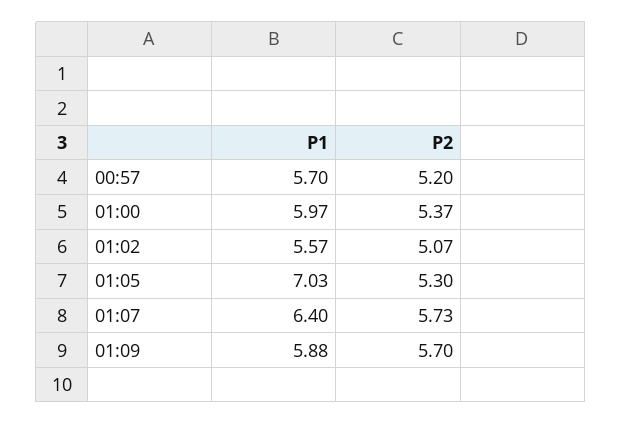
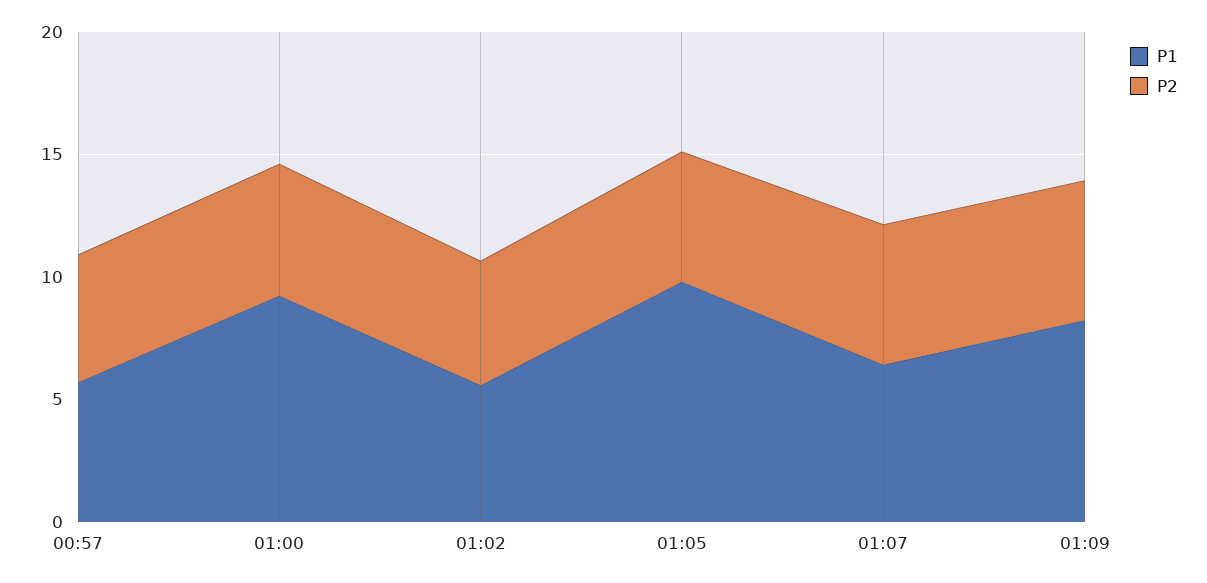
P1, 01:00: 5.97 -> 9
P1, 01:05: 7.03 -> 10
P1, 01:09: 5.88 -> 8

